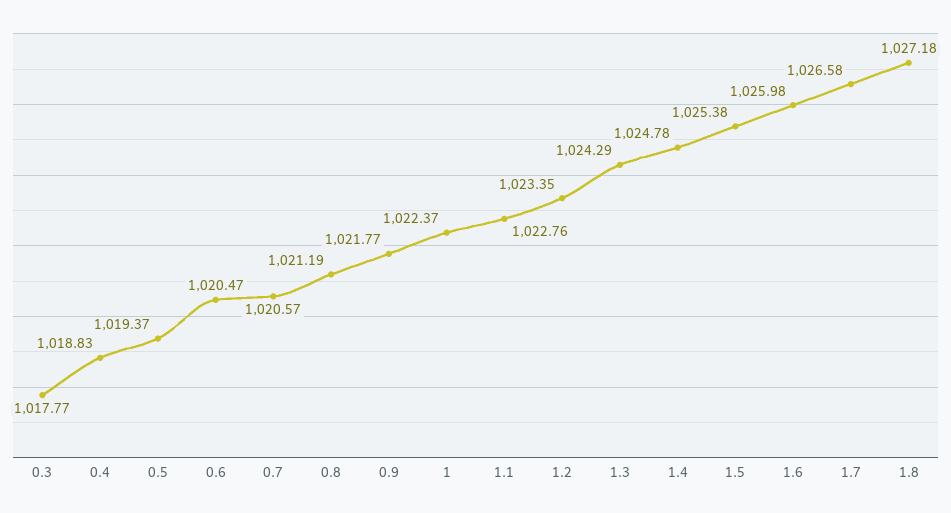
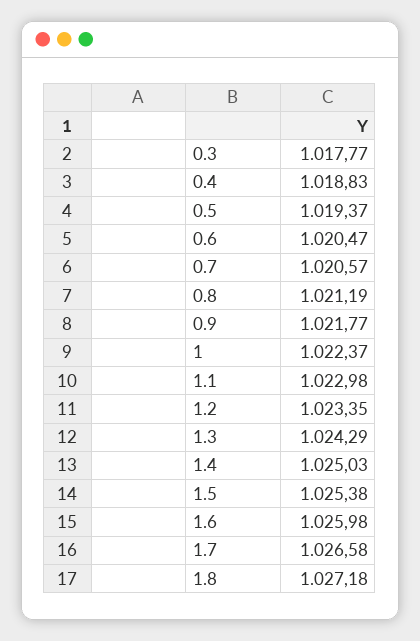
1.1: 1022.76 -> 1022.98
1.4: 1024.78 -> 1025.03

